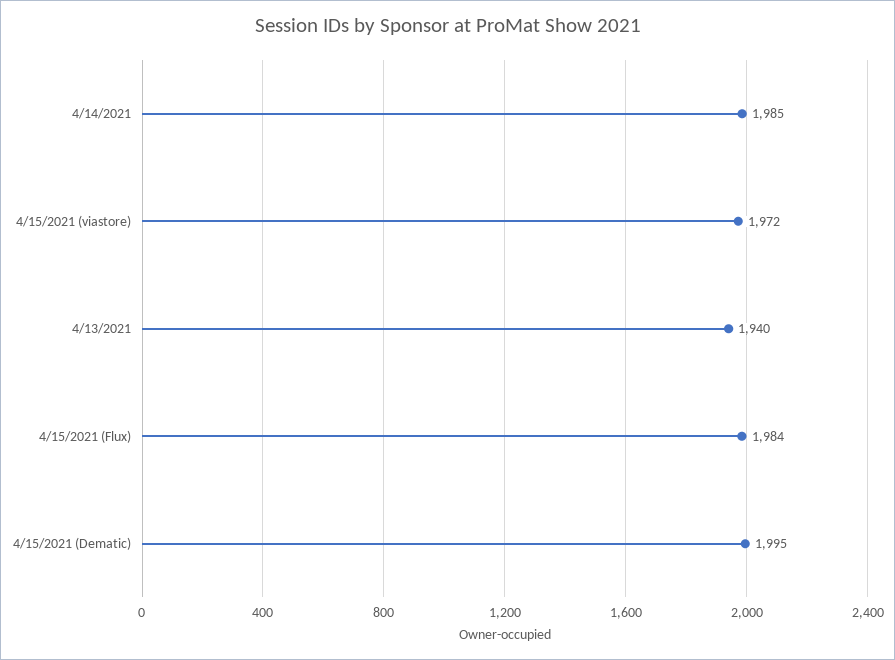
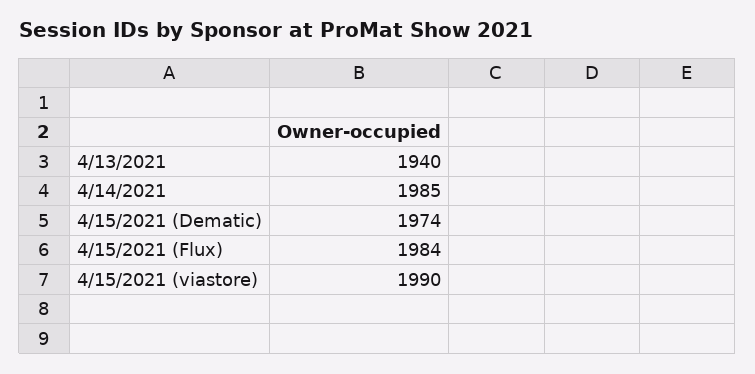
4/15/2021 (viastore): 1972 -> 1990
4/15/2021 (Dematic): 1995 -> 1974

